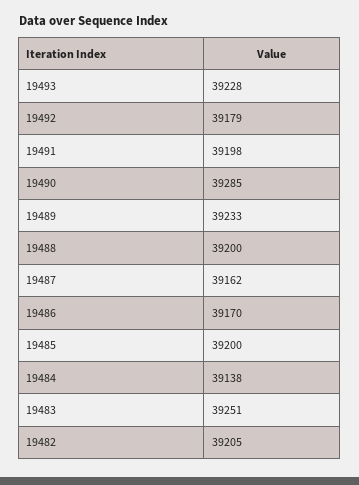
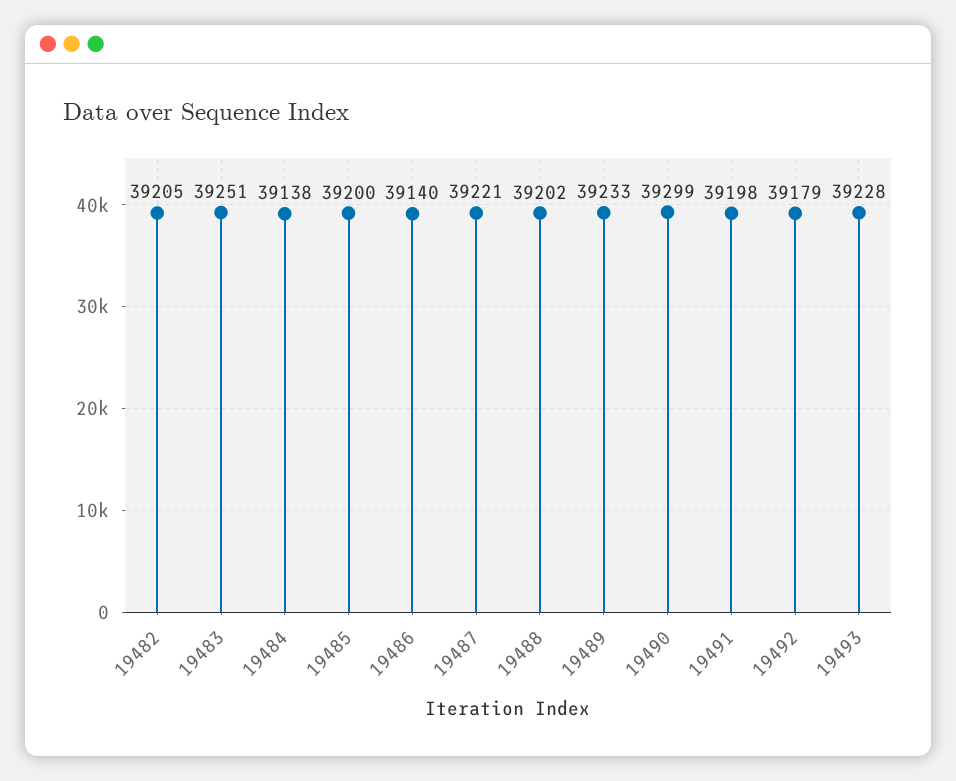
19490: 39285 -> 39299
19488: 39200 -> 39202
19487: 39162 -> 39221
19486: 39170 -> 39140

